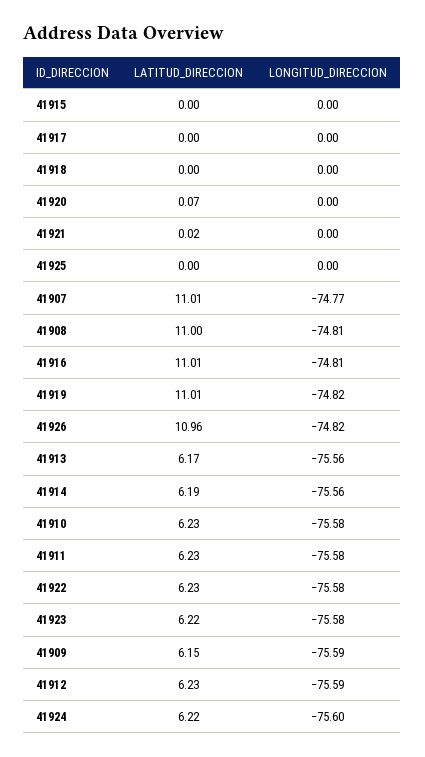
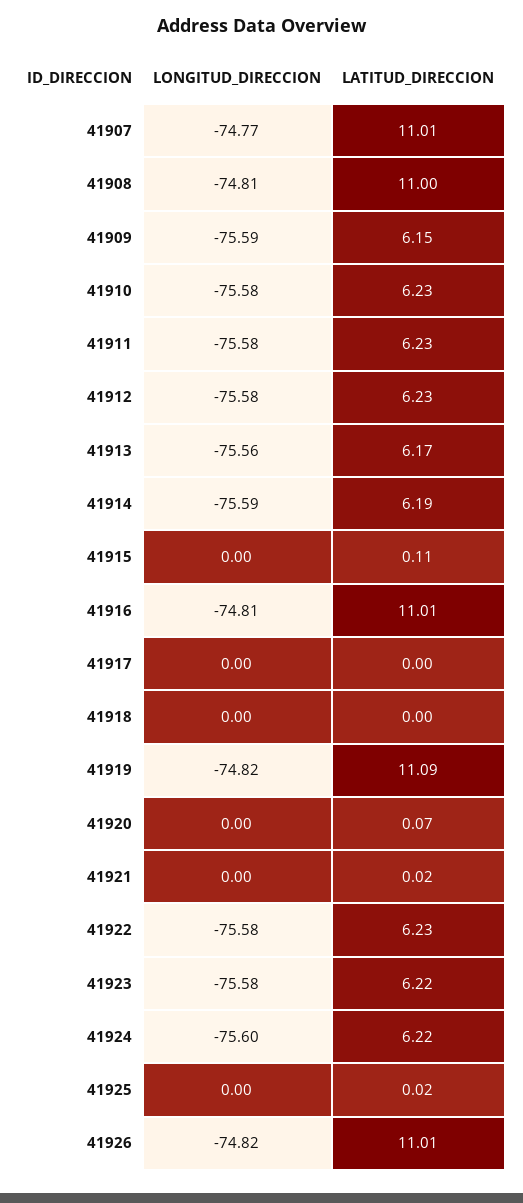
LATITUD_DIRECCION, 41915: 0 -> 0.11
LATITUD_DIRECCION, 41925: 0 -> 0.02
LATITUD_DIRECCION, 41919: 11.01 -> 11.09
LATITUD_DIRECCION, 41926: 10.96 -> 11.01
LONGITUD_DIRECCION, 41914: -75.56 -> -75.59
LONGITUD_DIRECCION, 41912: -75.59 -> -75.58

